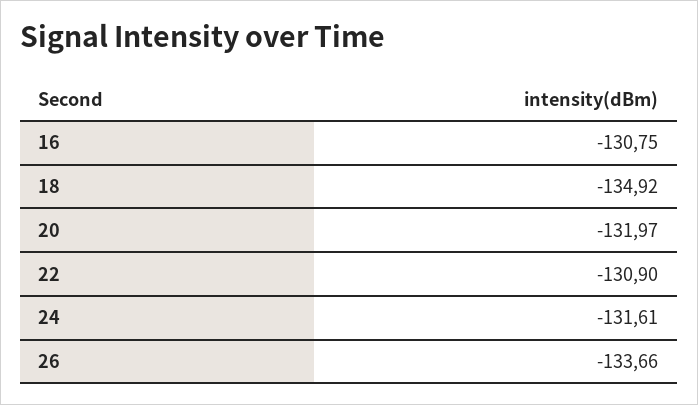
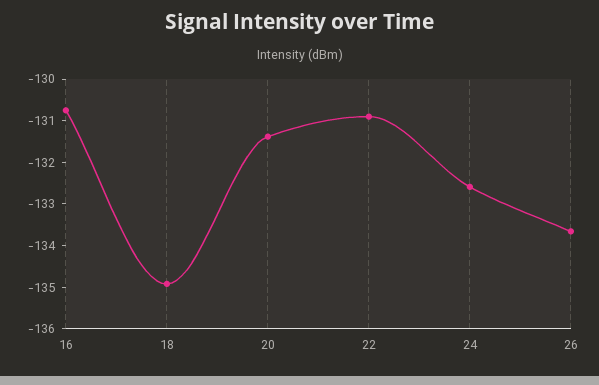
20: -131.97 -> -131.4
24: -131.61 -> -132.6

